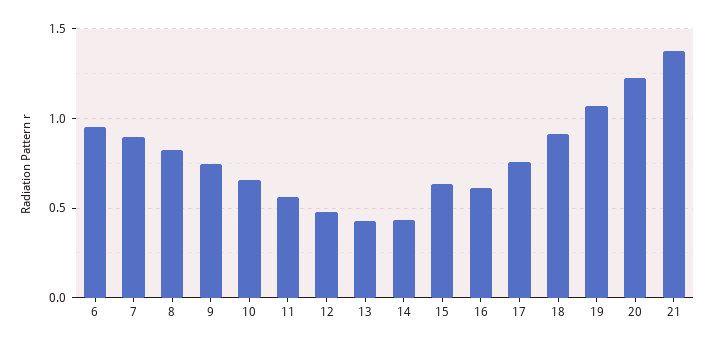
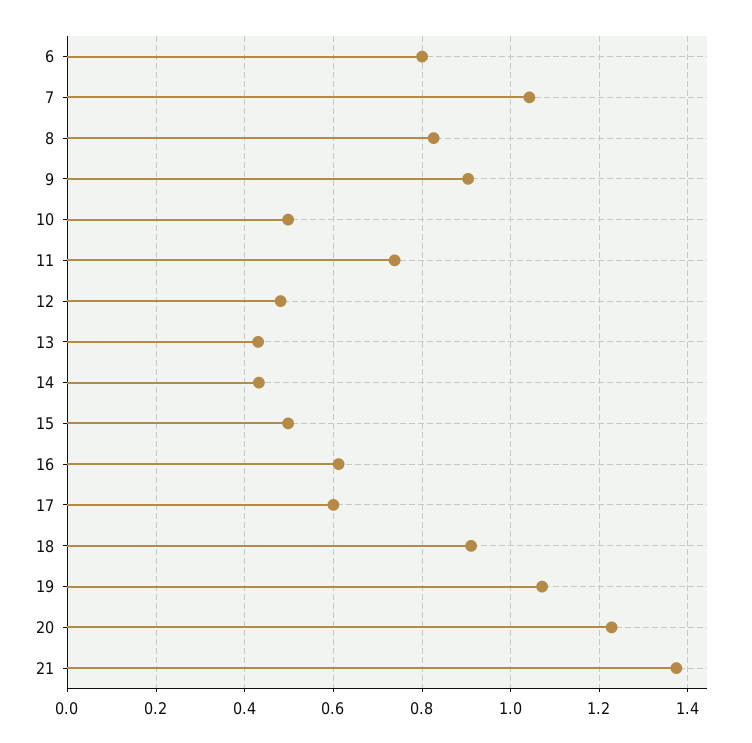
6: 0.95 -> 0.8
7: 0.9 -> 1.04
9: 0.75 -> 0.9
10: 0.65 -> 0.5
11: 0.55 -> 0.74
15: 0.65 -> 0.5
17: 0.75 -> 0.6

